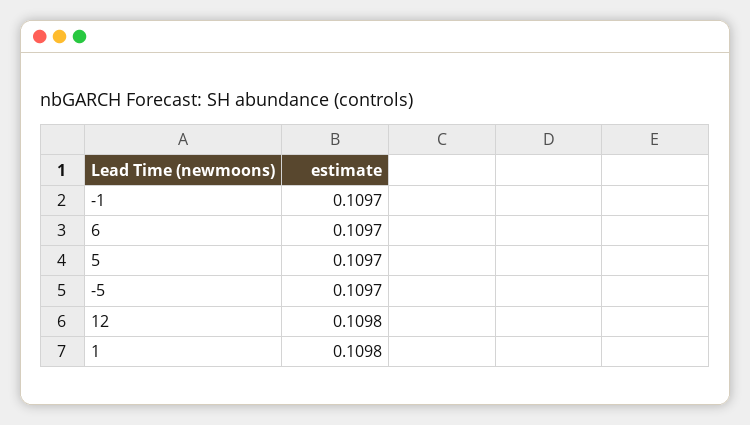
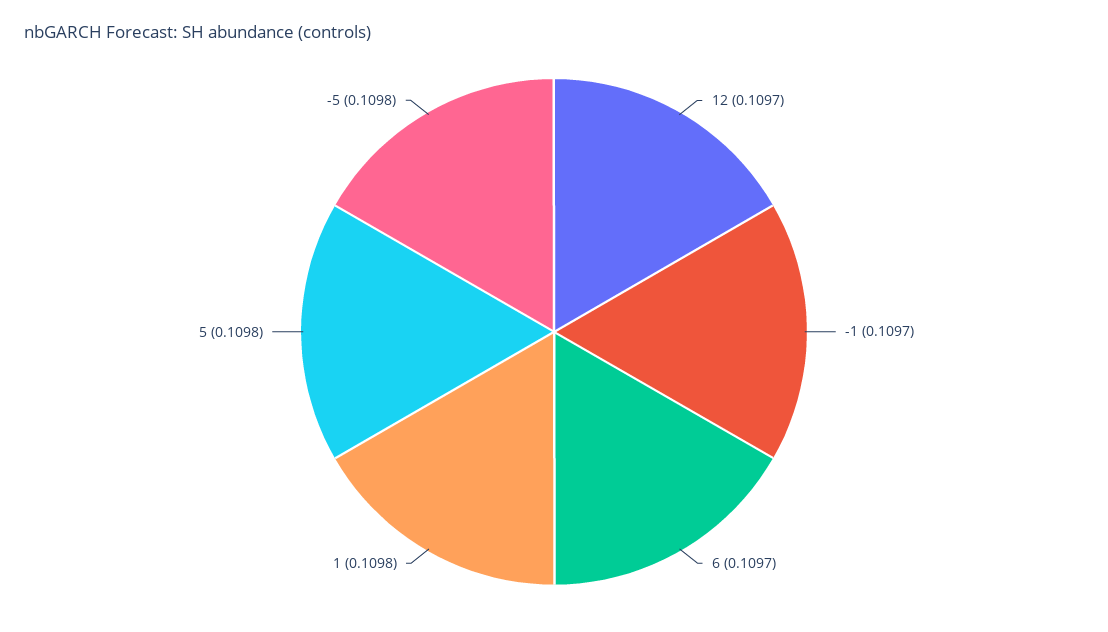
5: 0.1097 -> 0.1098
-5: 0.1097 -> 0.1098
12: 0.1098 -> 0.1097

